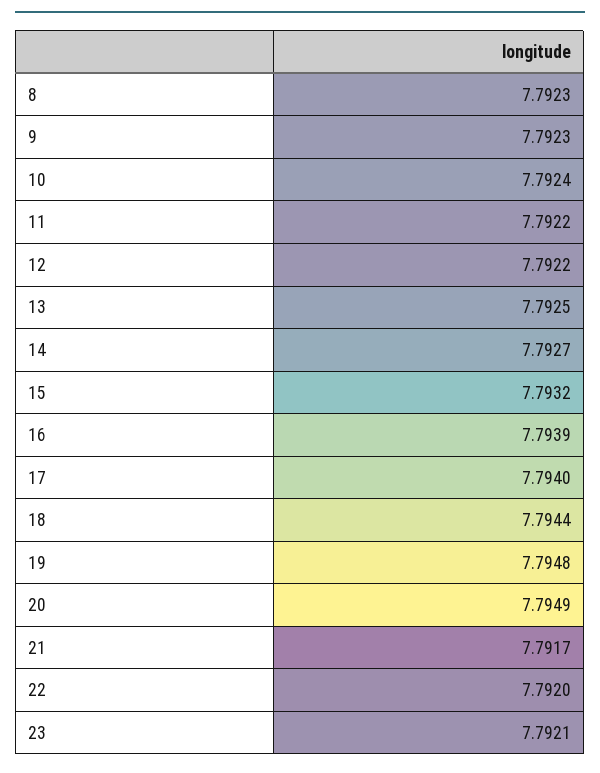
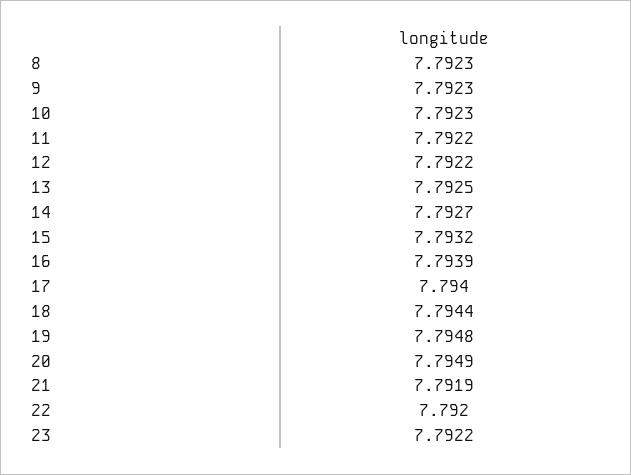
10: 7.7924 -> 7.7923
21: 7.7917 -> 7.7919
23: 7.7921 -> 7.7922

